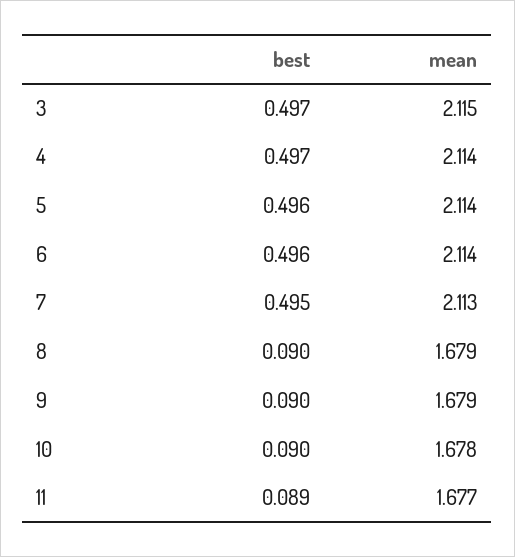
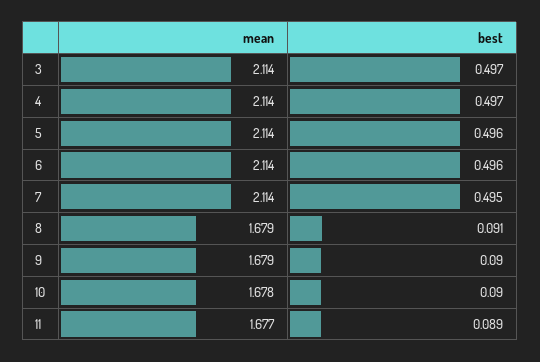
mean, 3: 2.115 -> 2.114
mean, 7: 2.113 -> 2.114
best, 8: 0.09 -> 0.091

